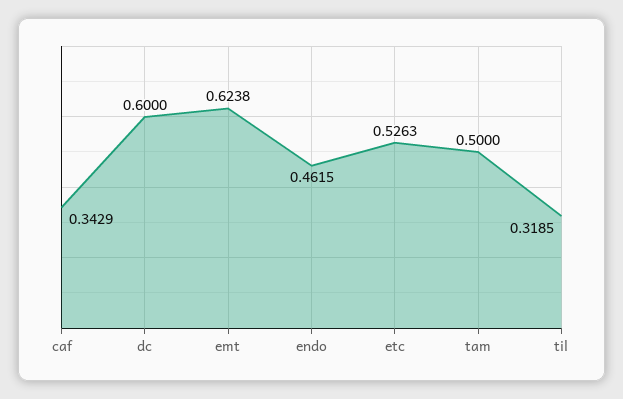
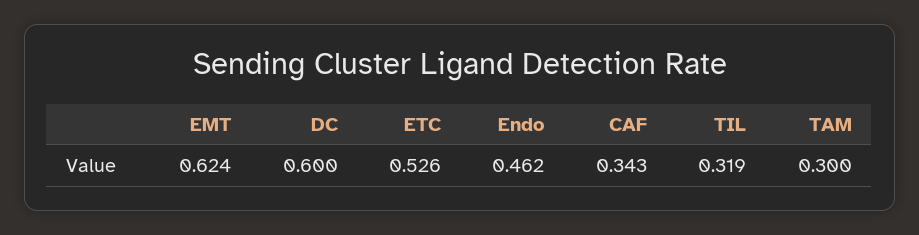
tam: 0.5 -> 0.3

